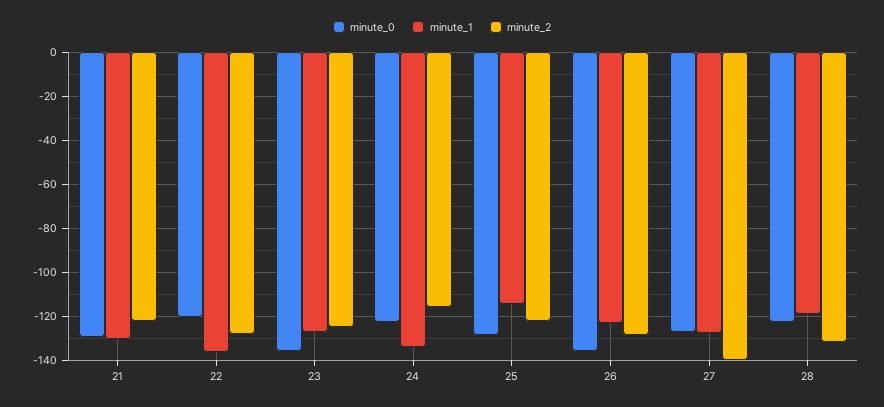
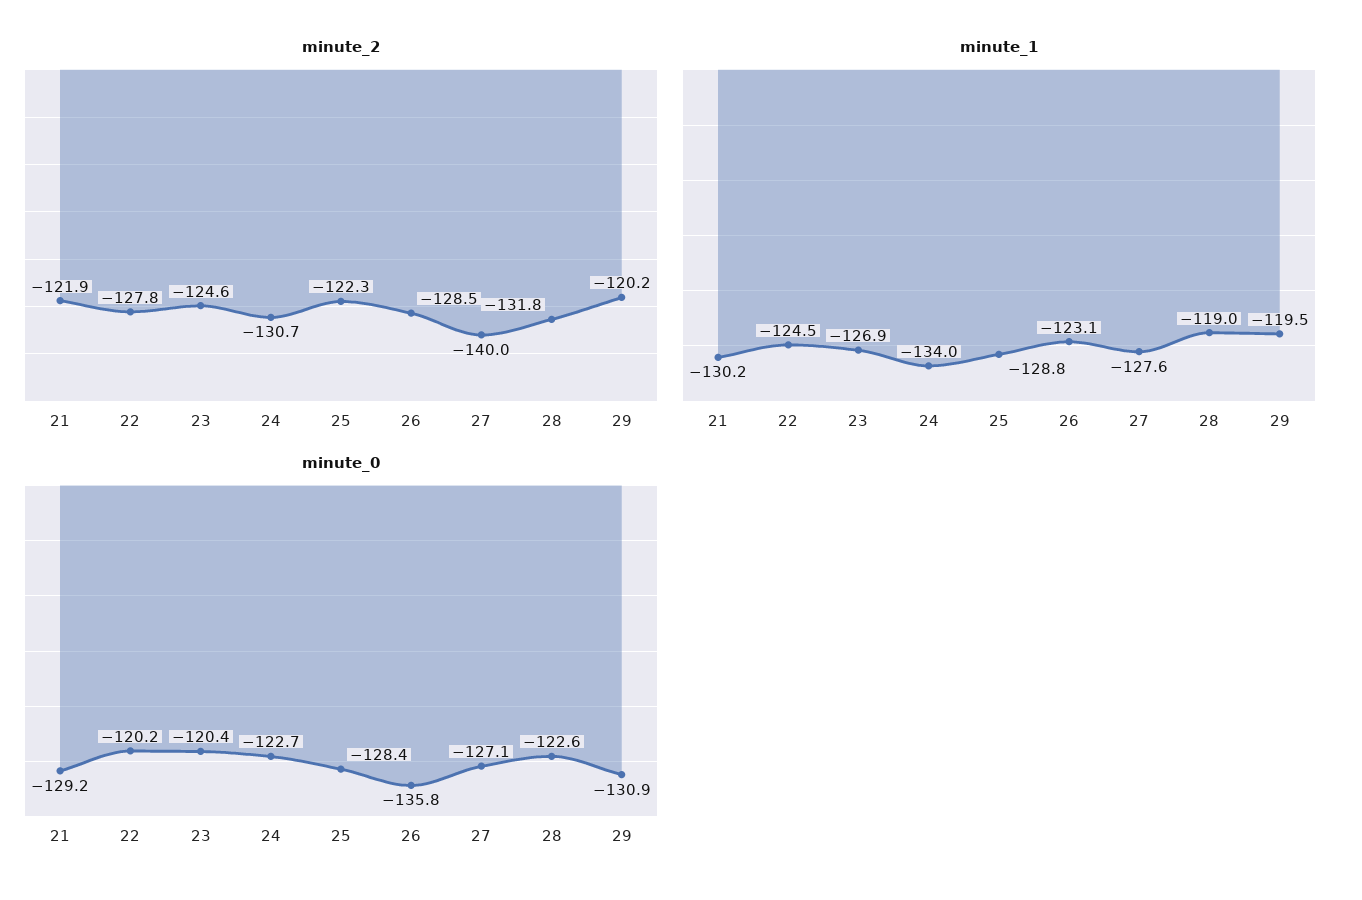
minute_1, 22: -135 -> -124.5
minute_0, 23: -135 -> -120.4
minute_2, 24: -115 -> -130.7
minute_1, 25: -115 -> -128.8
minute_2, 29: none -> -120.2
minute_1, 29: none -> -119.5
minute_0, 29: none -> -130.9

